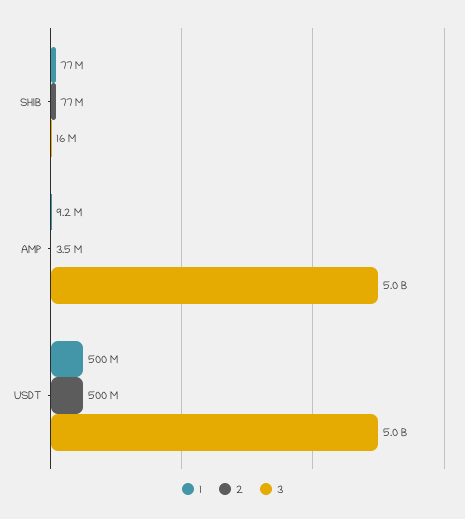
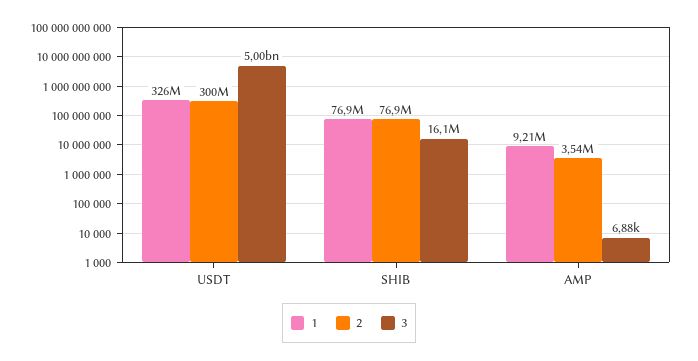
3, AMP: 5000000000 -> 6880
1, USDT: 500000000 -> 326000000
2, USDT: 500000000 -> 300000000

